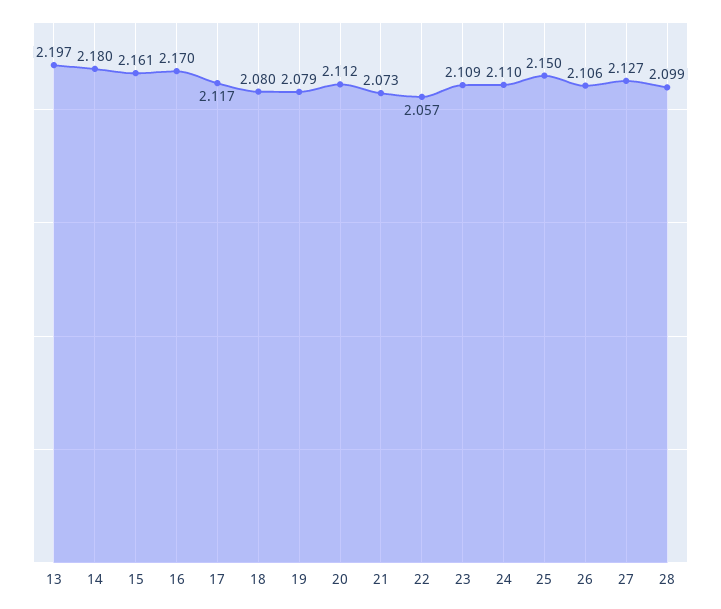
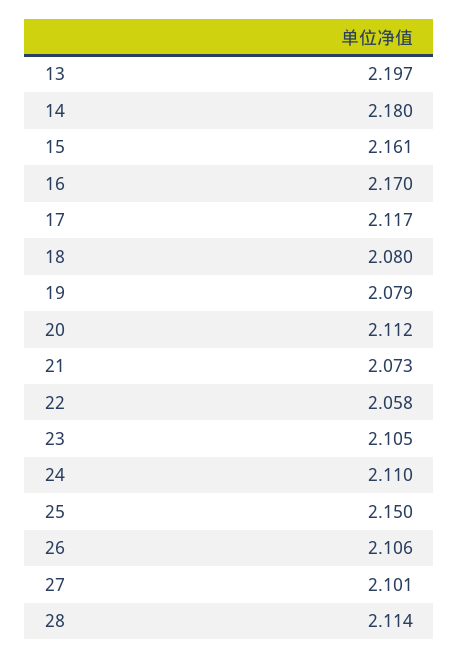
22: 2.057 -> 2.058
23: 2.109 -> 2.105
27: 2.127 -> 2.101
28: 2.099 -> 2.114

